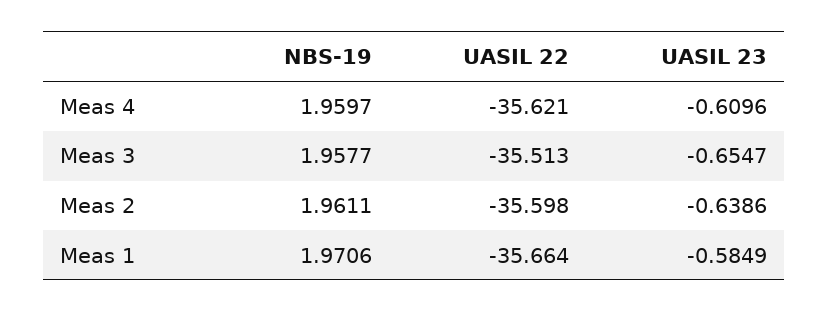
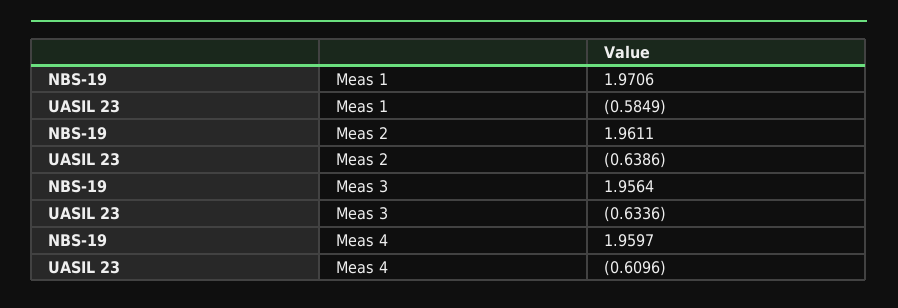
UASIL 22, Meas 4: -35.621 -> none
NBS-19, Meas 3: 1.9577 -> 1.9564
UASIL 22, Meas 3: -35.513 -> none
UASIL 23, Meas 3: -0.6547 -> -0.6336
UASIL 22, Meas 2: -35.598 -> none
UASIL 22, Meas 1: -35.664 -> none

